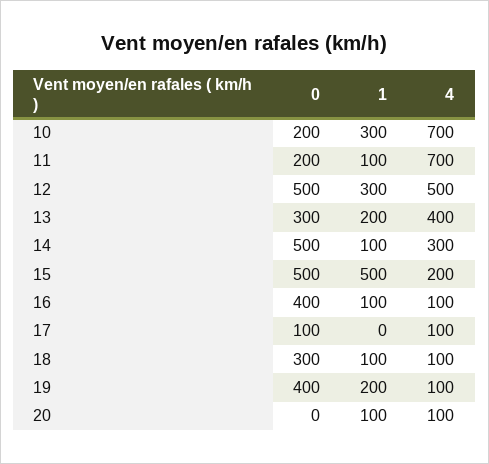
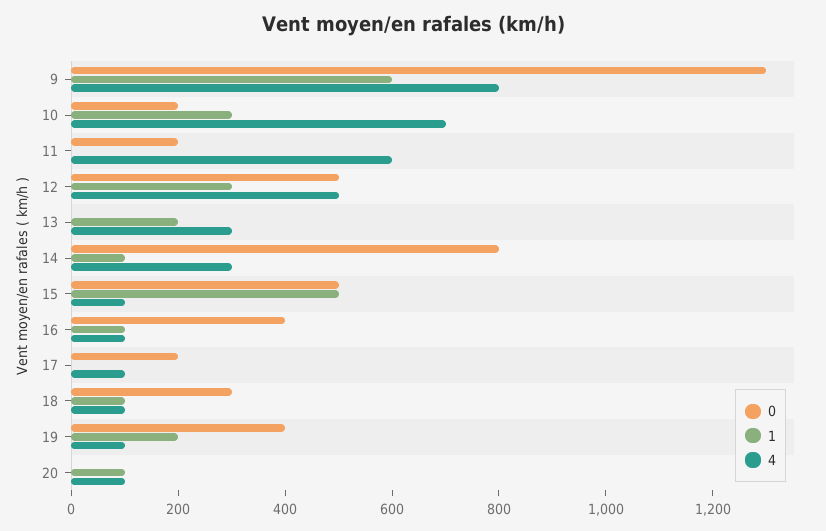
1, 11: 100 -> 0
4, 11: 700 -> 600
0, 13: 300 -> 0
4, 13: 400 -> 300
0, 14: 500 -> 800
4, 15: 200 -> 100
0, 17: 100 -> 200
0, 9: none -> 1300
1, 9: none -> 600
4, 9: none -> 800

